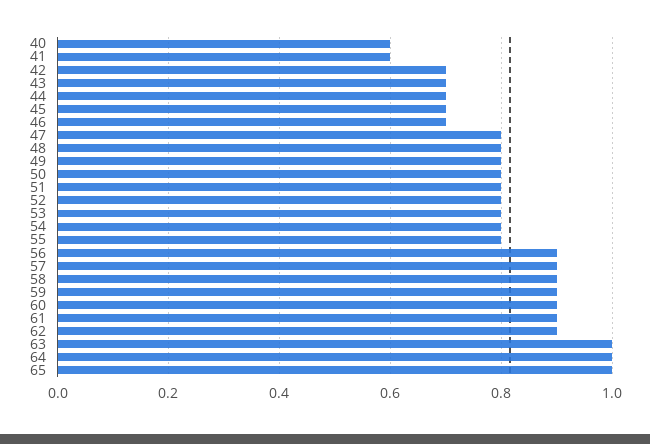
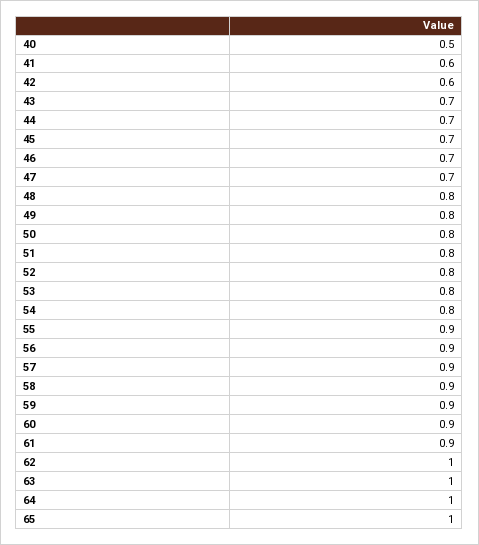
40: 0.6 -> 0.5
42: 0.7 -> 0.6
47: 0.8 -> 0.7
55: 0.8 -> 0.9
62: 0.9 -> 1

